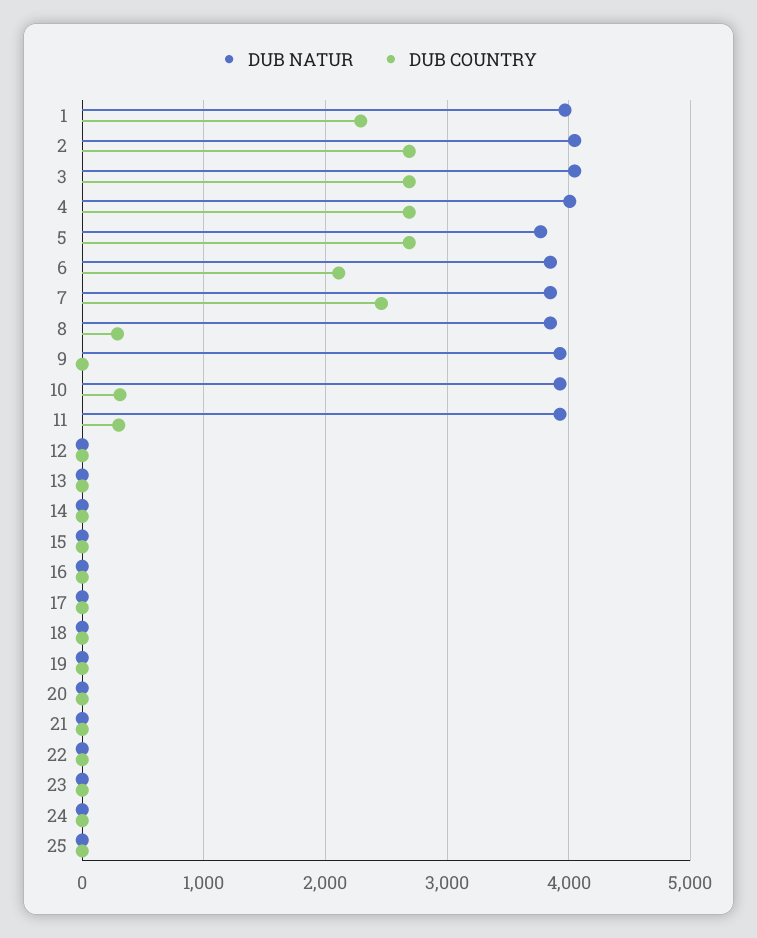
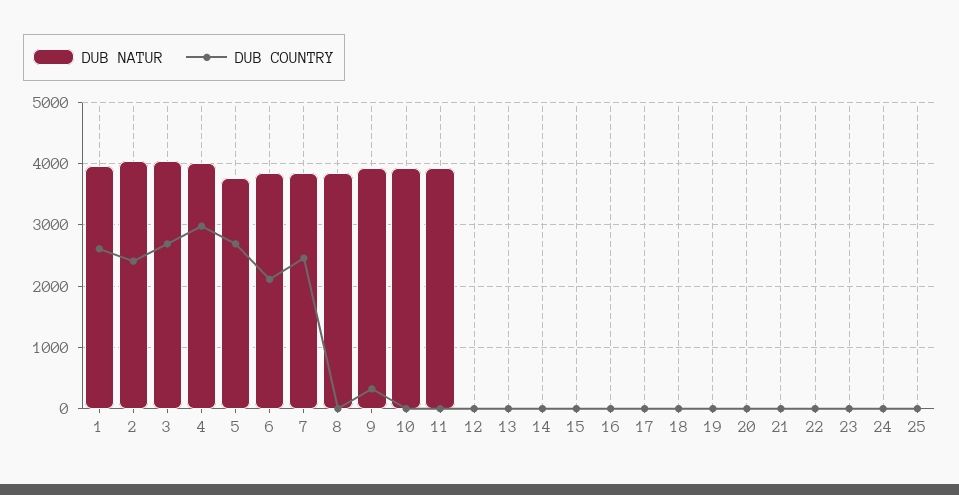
DUB COUNTRY, 1: 2300 -> 2600
DUB COUNTRY, 2: 2700 -> 2400
DUB COUNTRY, 4: 2700 -> 3000
DUB COUNTRY, 8: 300 -> 0
DUB COUNTRY, 9: 0 -> 300
DUB COUNTRY, 10: 300 -> 0
DUB COUNTRY, 11: 300 -> 0

